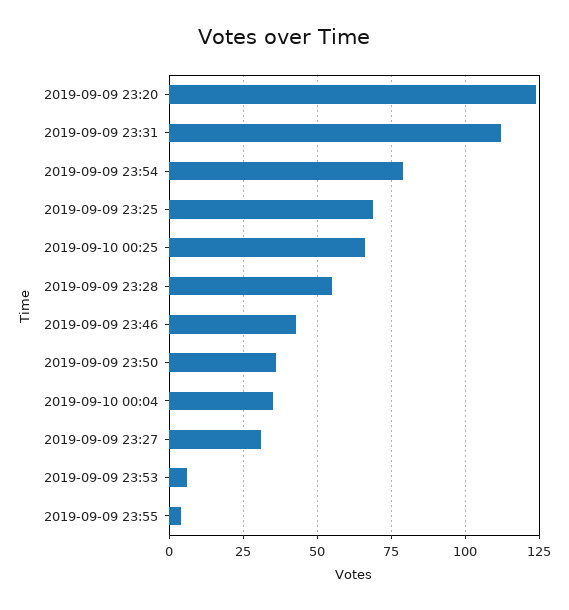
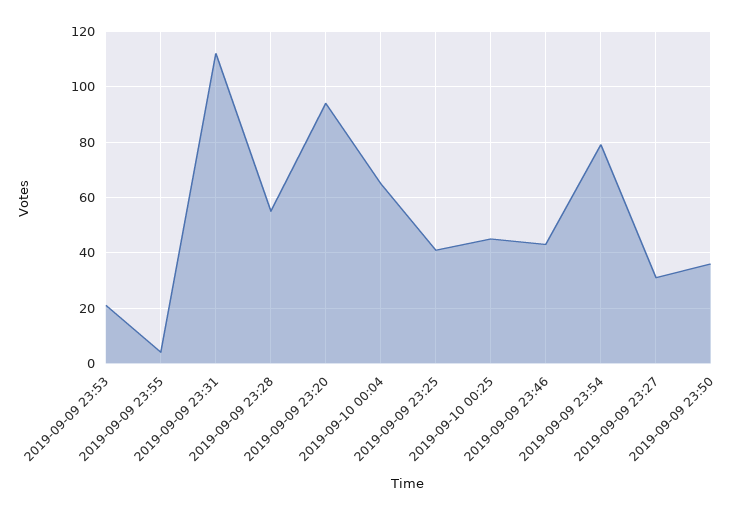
2019-09-09 23:20: 125 -> 95
2019-09-09 23:25: 70 -> 40
2019-09-10 00:25: 65 -> 45
2019-09-10 00:04: 35 -> 65
2019-09-09 23:53: 5 -> 20

